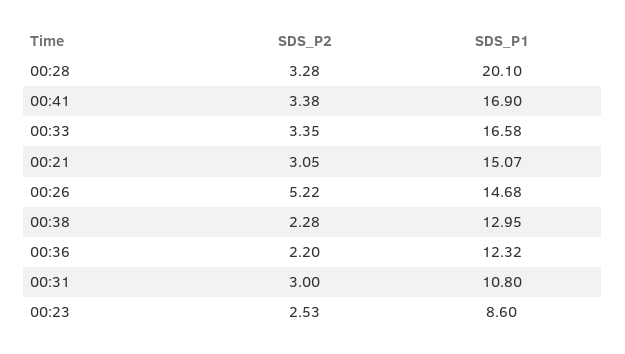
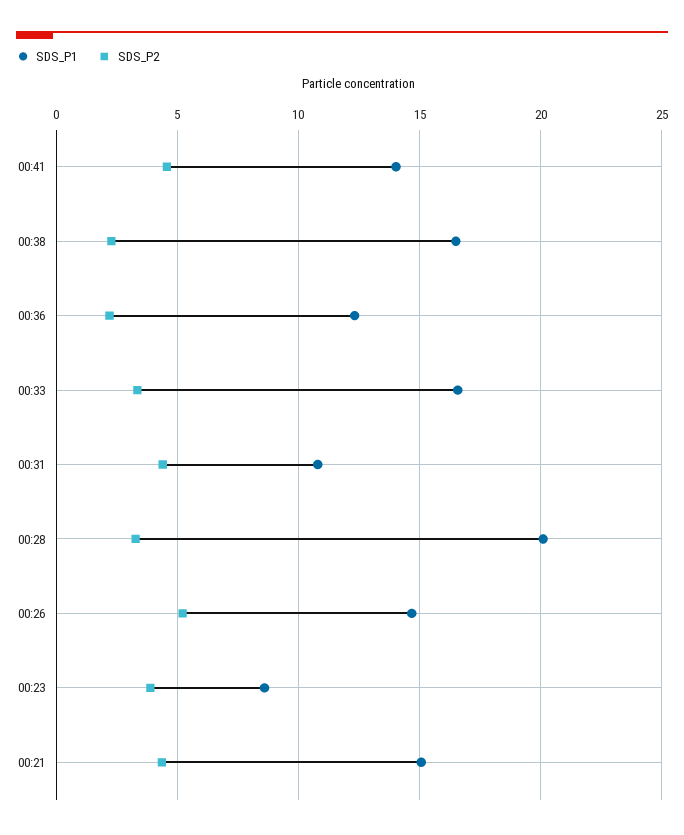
SDS_P2, 00:41: 3.38 -> 4.5
SDS_P1, 00:41: 16.9 -> 14
SDS_P2, 00:21: 3.05 -> 4.5
SDS_P1, 00:38: 12.95 -> 16.5
SDS_P2, 00:31: 3 -> 4.5
SDS_P2, 00:23: 2.53 -> 4

